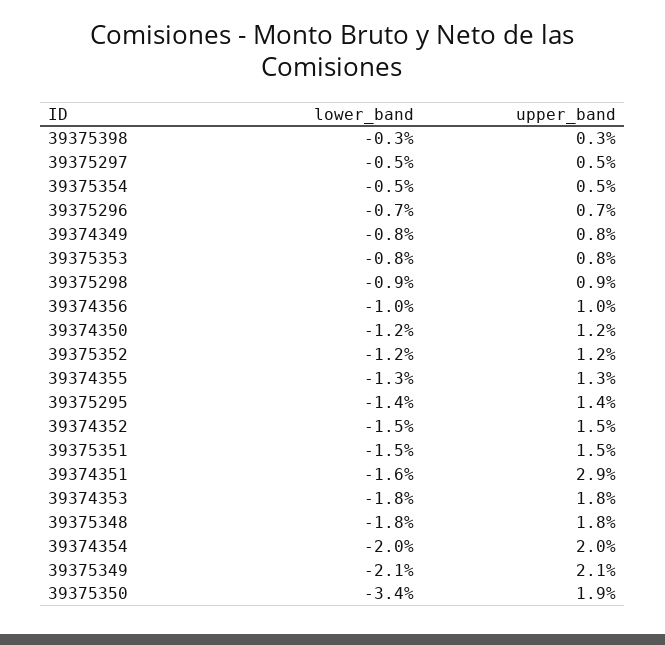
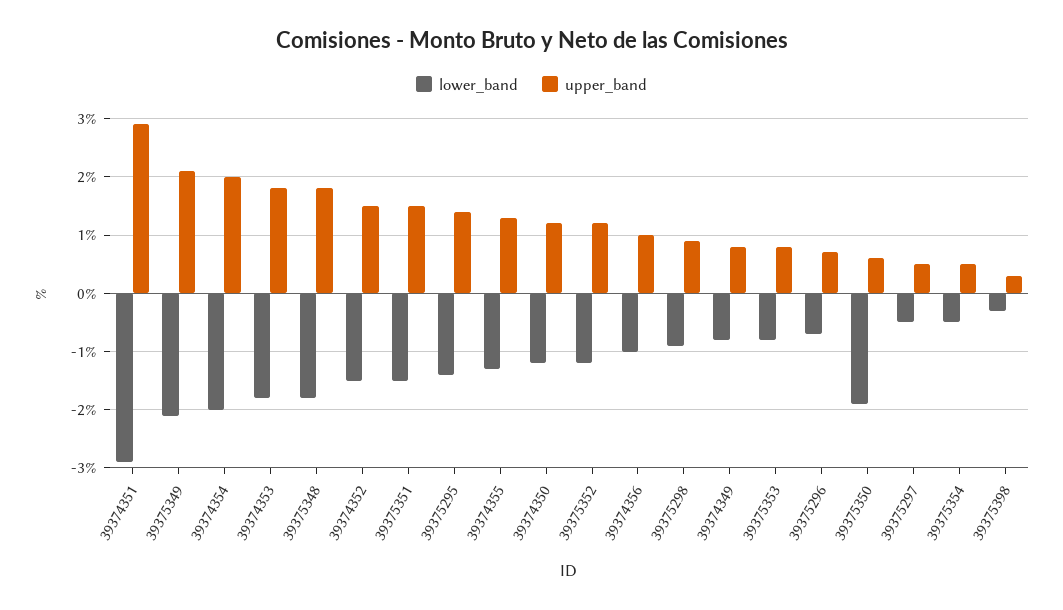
lower_band, 39374351: -1.6 -> -3
lower_band, 39375350: -3.4 -> -2
upper_band, 39375350: 1.9 -> 0.5

